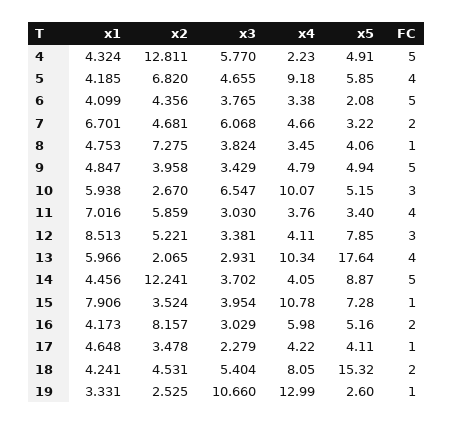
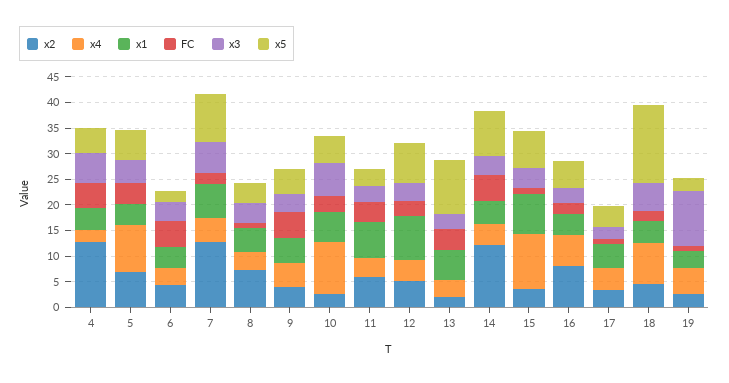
x2, 7: 4.681 -> 12.5
x5, 7: 3.22 -> 10
x4, 13: 10.34 -> 2.5
x5, 13: 17.64 -> 10
x4, 19: 12.99 -> 5

